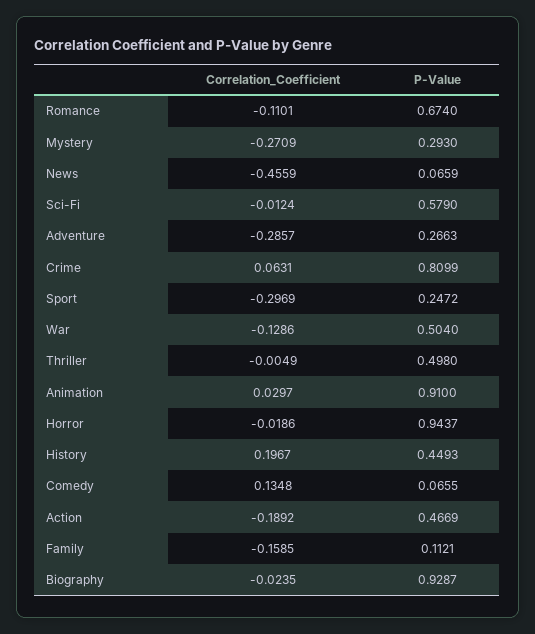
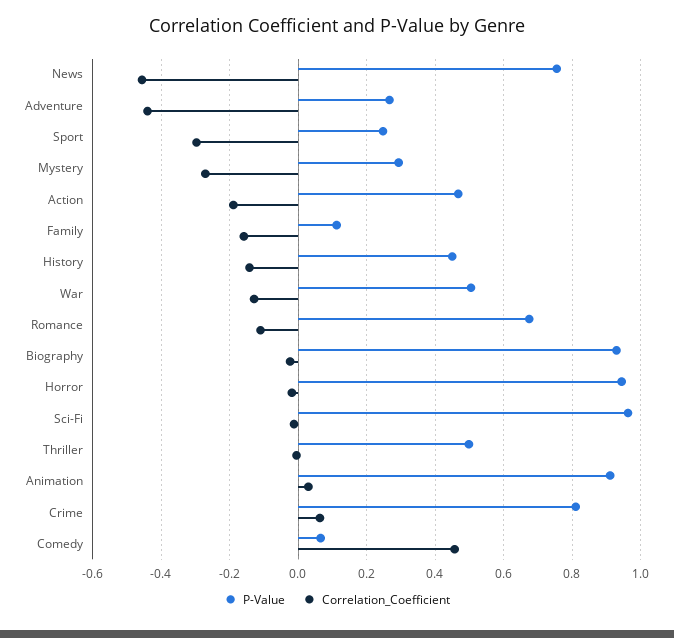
P-Value, News: 0.0659 -> 0.76
P-Value, Sci-Fi: 0.579 -> 0.96
Correlation_Coefficient, Adventure: -0.2857 -> -0.44
Correlation_Coefficient, History: 0.1967 -> -0.14
Correlation_Coefficient, Comedy: 0.1348 -> 0.46

